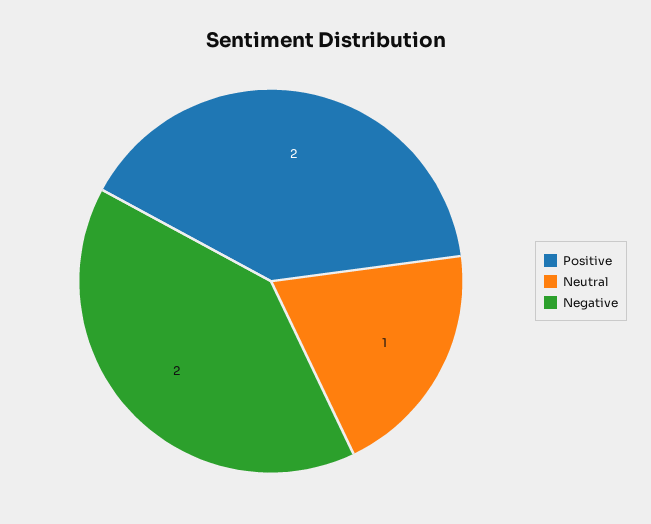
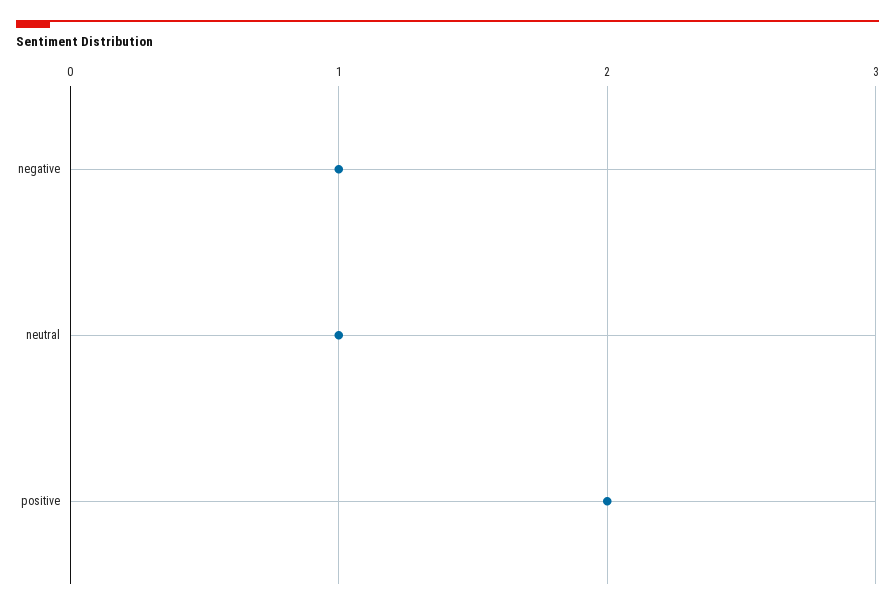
Negative: 2 -> 1

